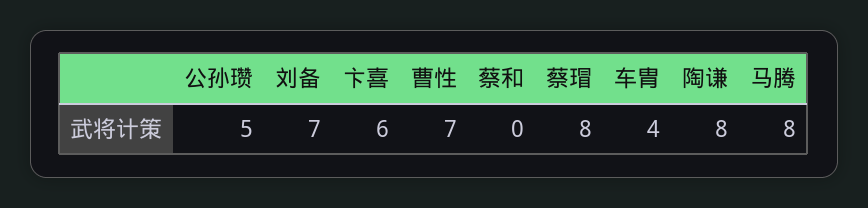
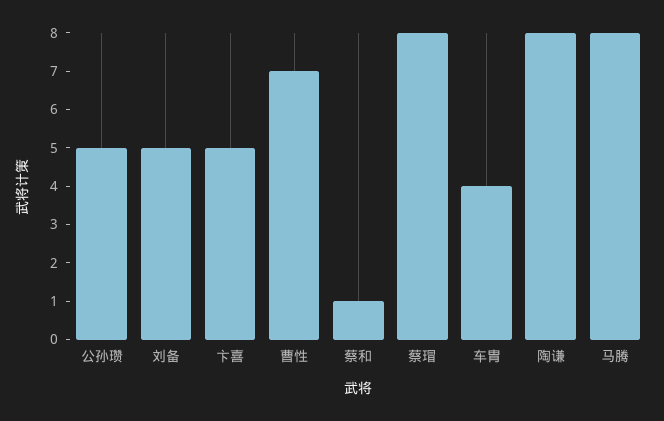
刘备: 7 -> 5
卞喜: 6 -> 5
蔡和: 0 -> 1

